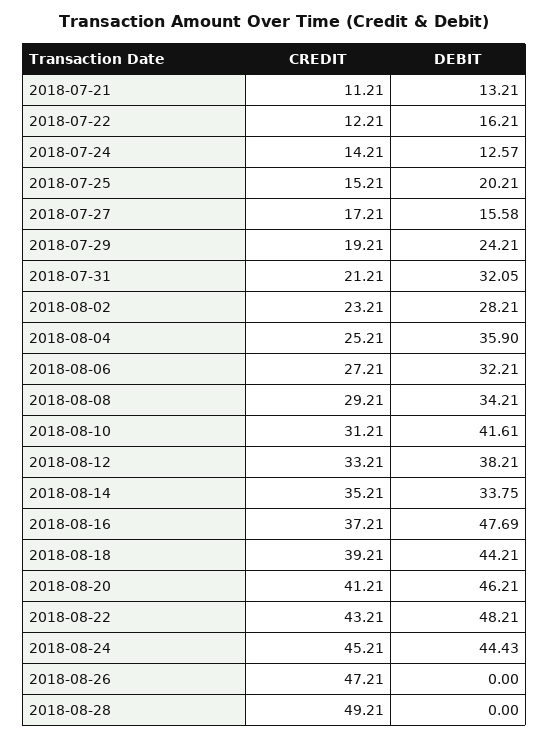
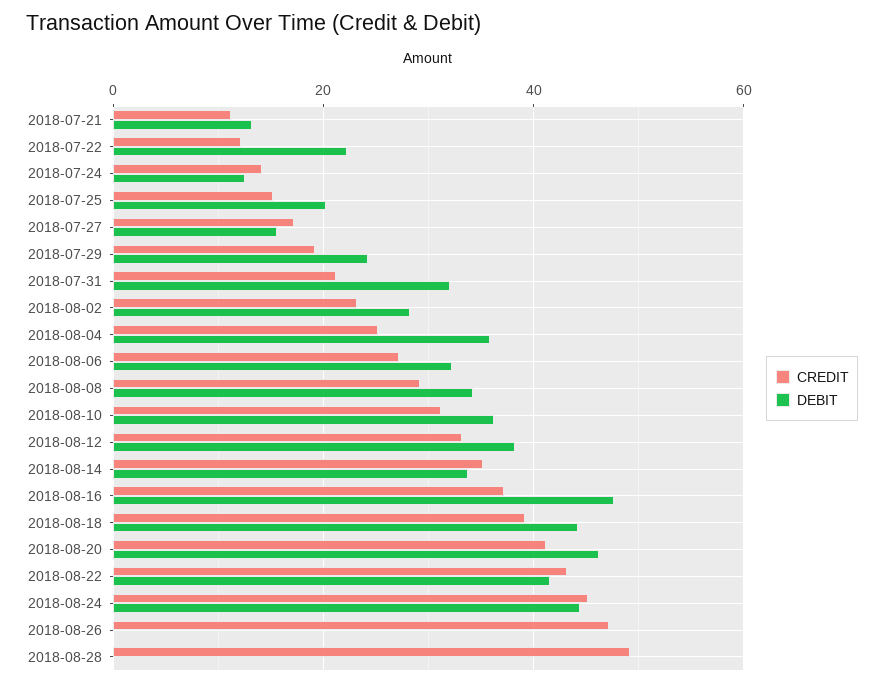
DEBIT, 2018-07-22: 16.21 -> 22
DEBIT, 2018-08-10: 41.61 -> 36
DEBIT, 2018-08-22: 48.21 -> 42

